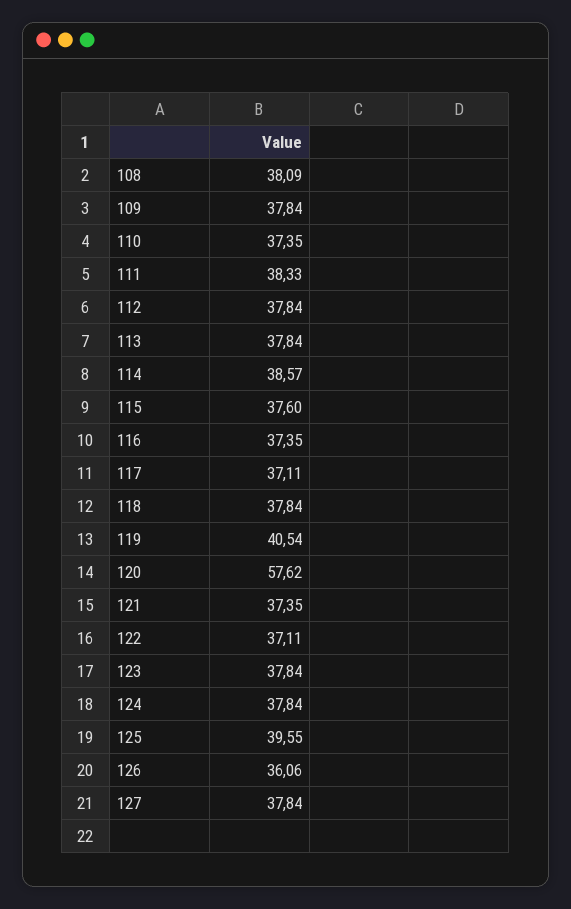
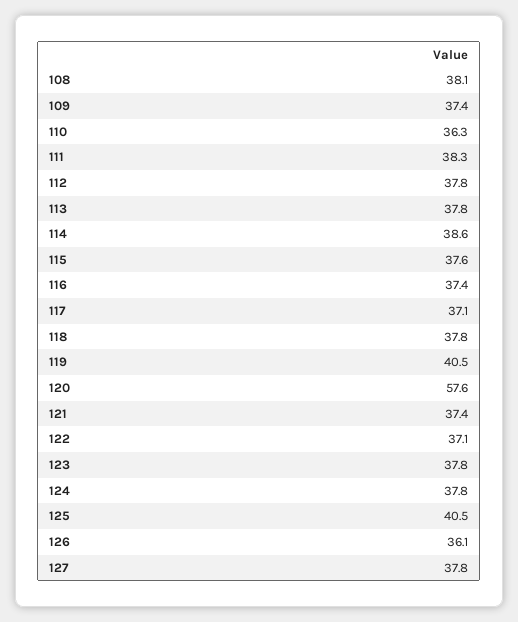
109: 37.84 -> 37.4
110: 37.35 -> 36.3
125: 39.55 -> 40.5

